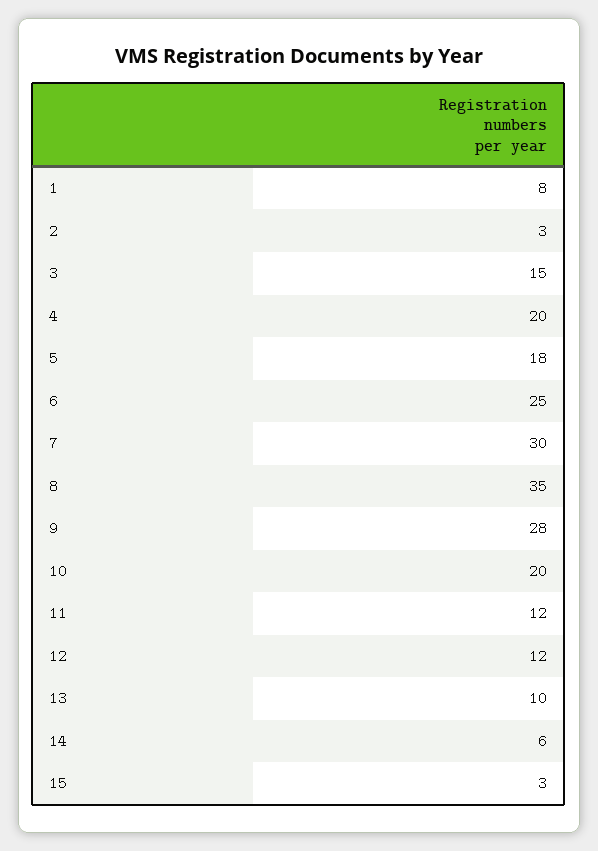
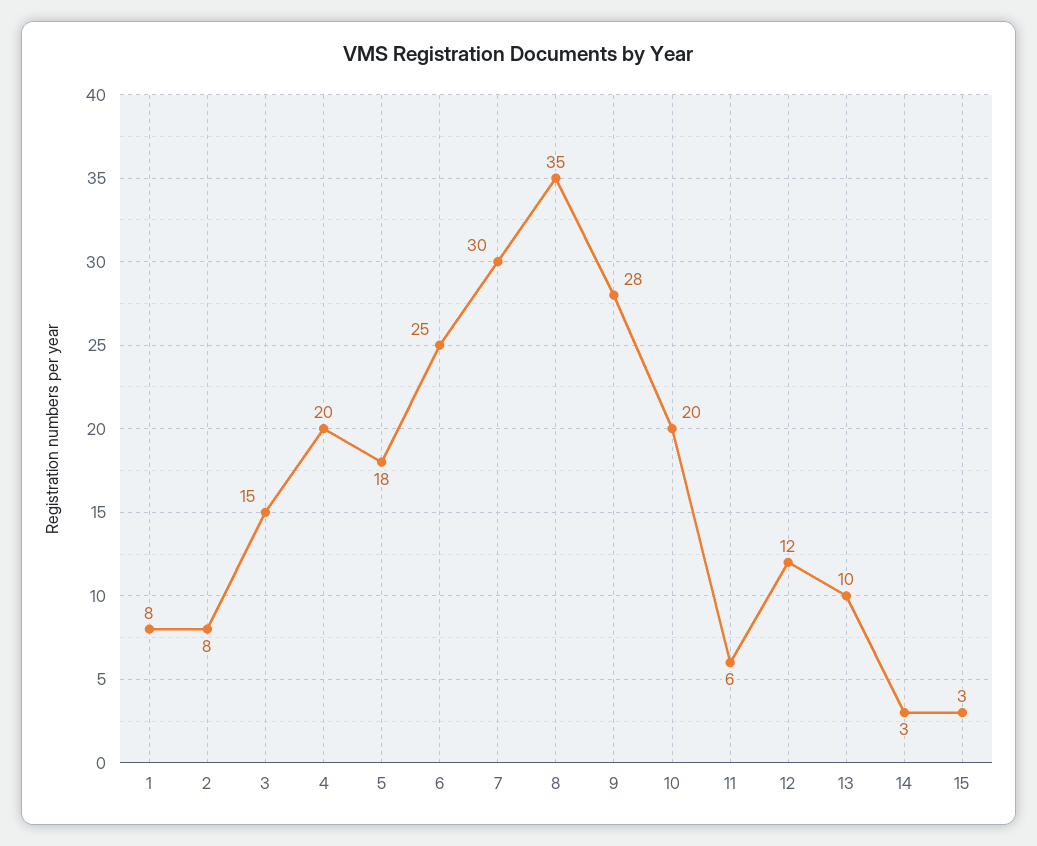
2: 3 -> 8
11: 12 -> 6
14: 6 -> 3

